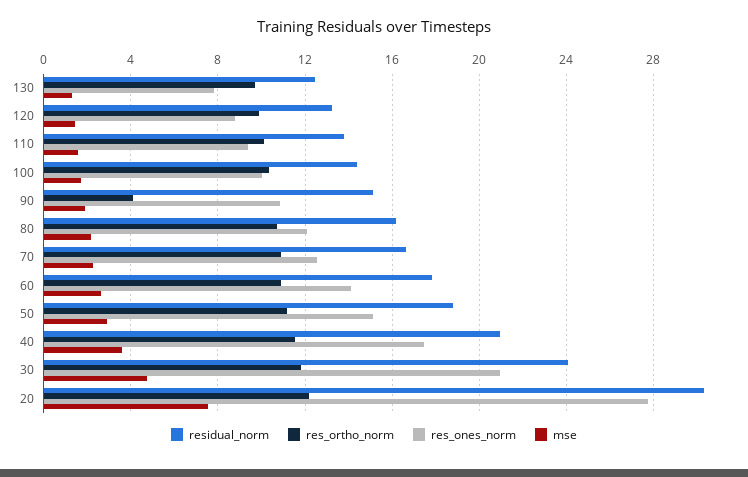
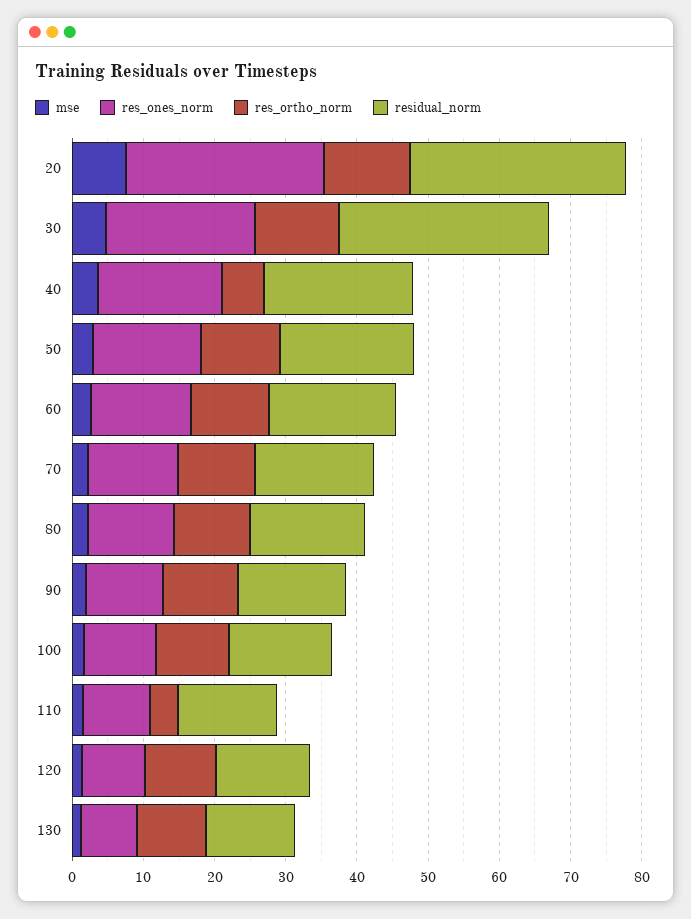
res_ortho_norm, 110: 10 -> 4
res_ortho_norm, 90: 4 -> 10
res_ortho_norm, 40: 11.5 -> 6
residual_norm, 30: 24 -> 30

